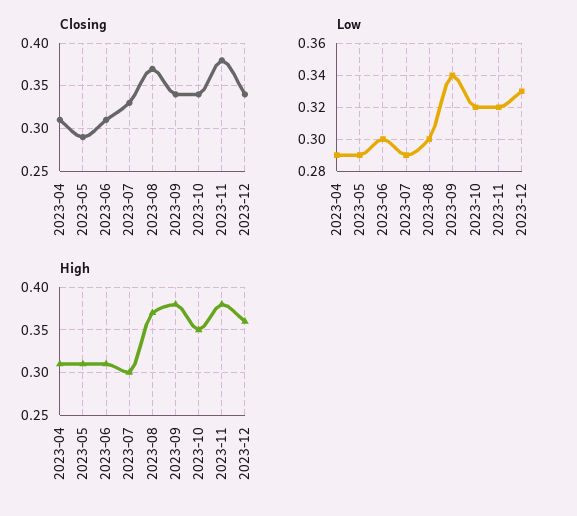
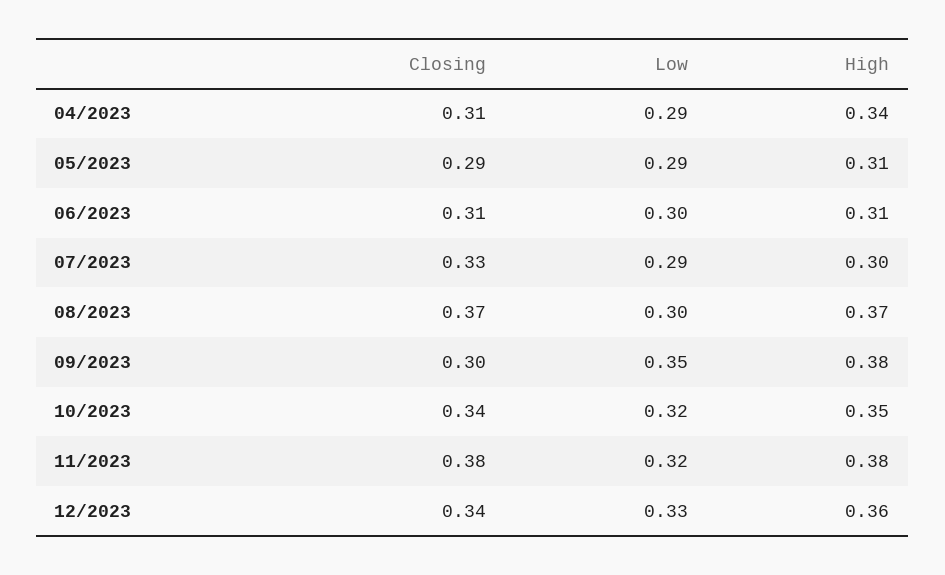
Closing, 2023-09: 0.34 -> 0.3
Low, 2023-09: 0.34 -> 0.35
High, 2023-04: 0.31 -> 0.34

